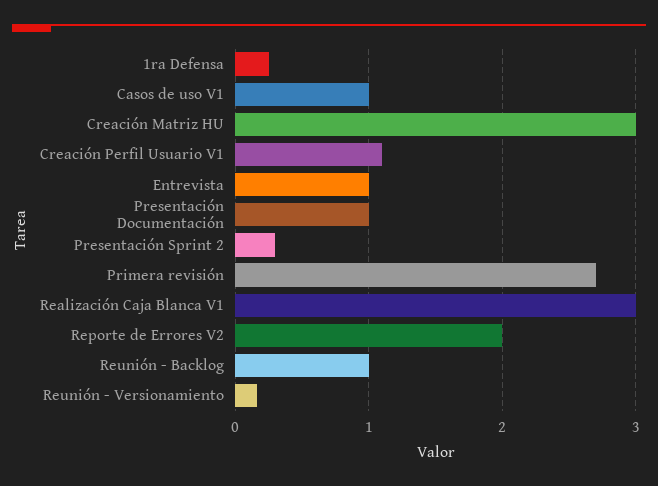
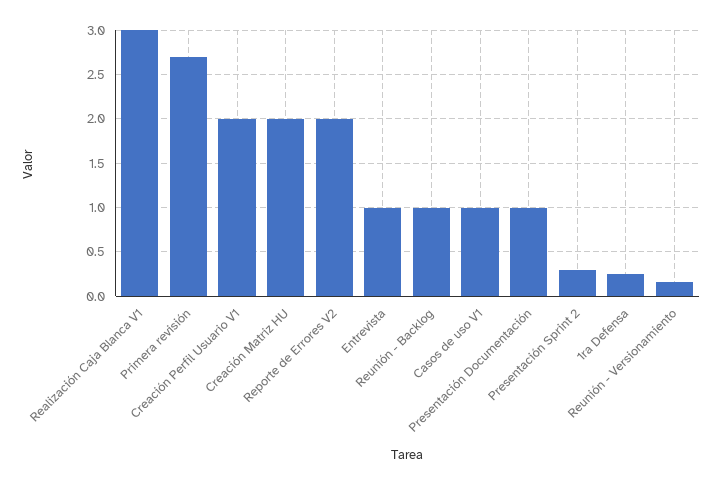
Creación Matriz HU: 3 -> 2
Creación Perfil Usuario V1: 1.1 -> 2

